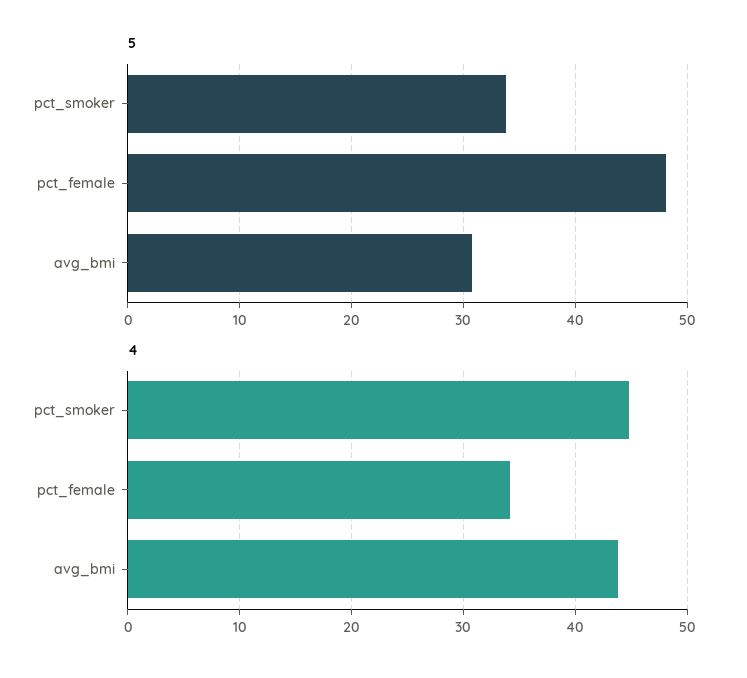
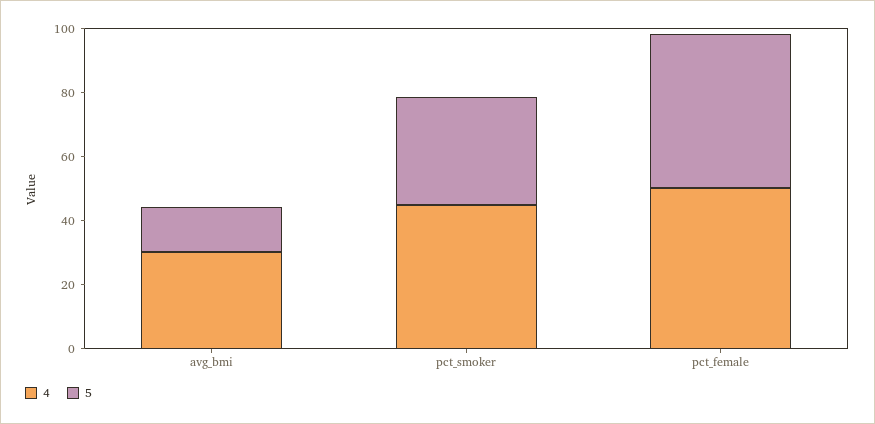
5, avg_bmi: 31 -> 15
4, pct_female: 34 -> 50
4, avg_bmi: 44 -> 30

